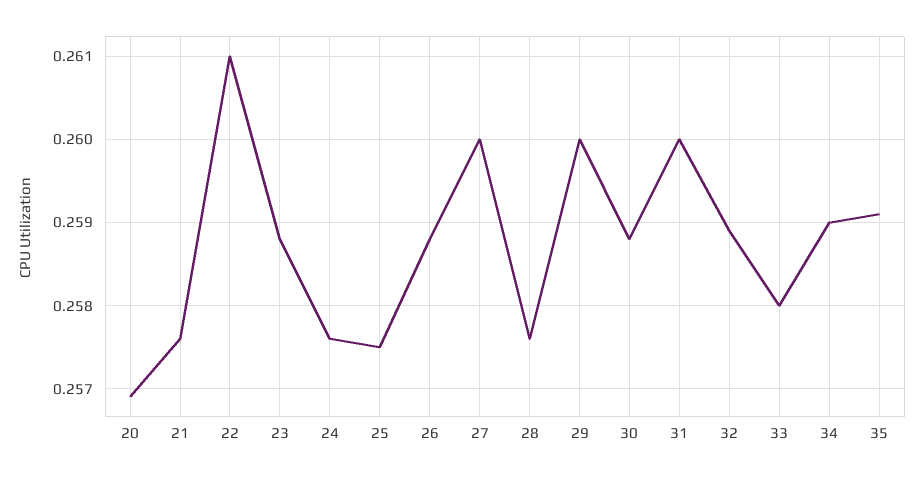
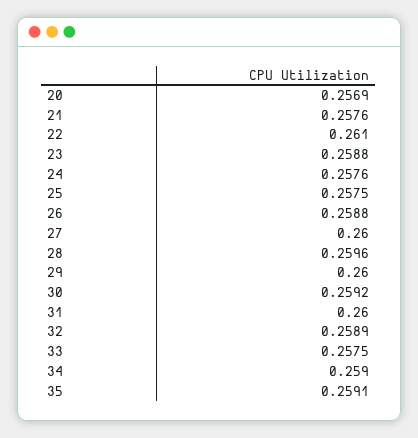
28: 0.2576 -> 0.2596
30: 0.2588 -> 0.2592
33: 0.258 -> 0.2575

